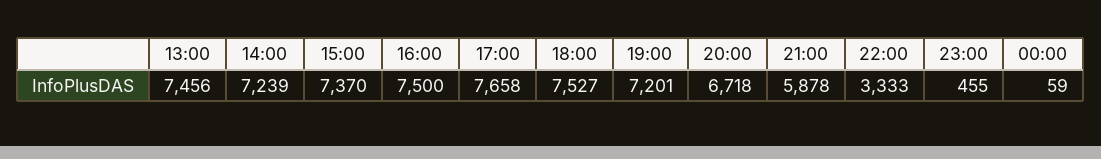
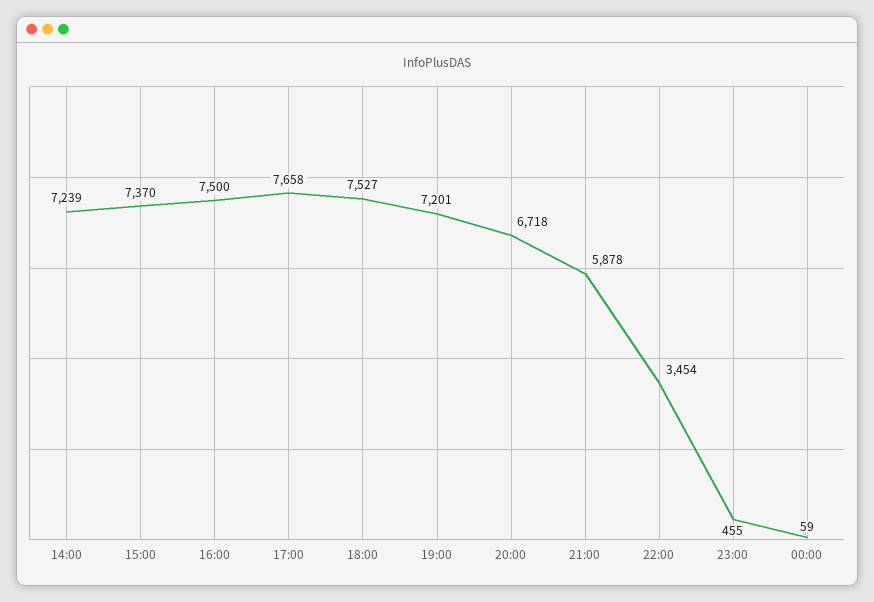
13:00: 7456 -> none
22:00: 3333 -> 3454

